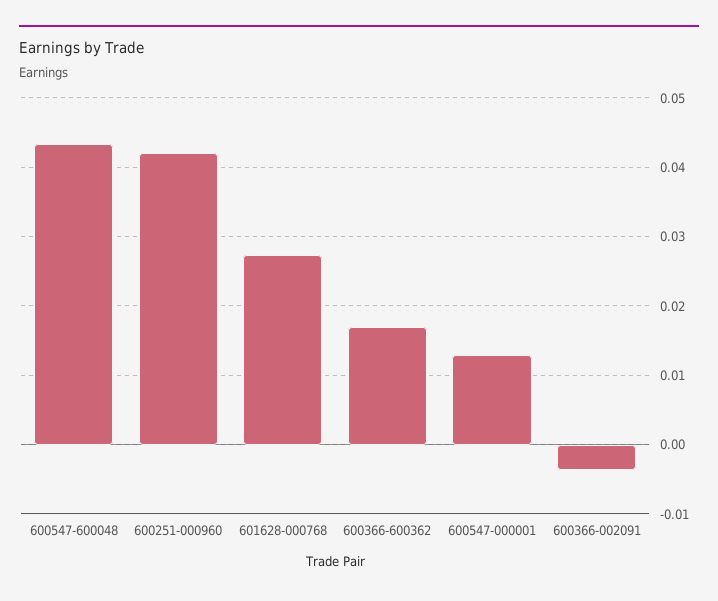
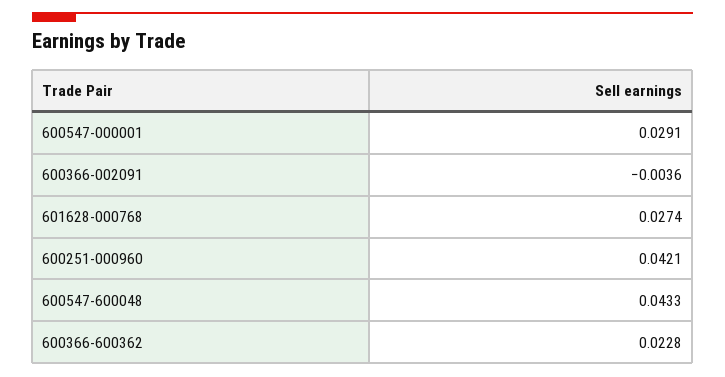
600366-600362: 0.017 -> 0.0228
600547-000001: 0.013 -> 0.0291

